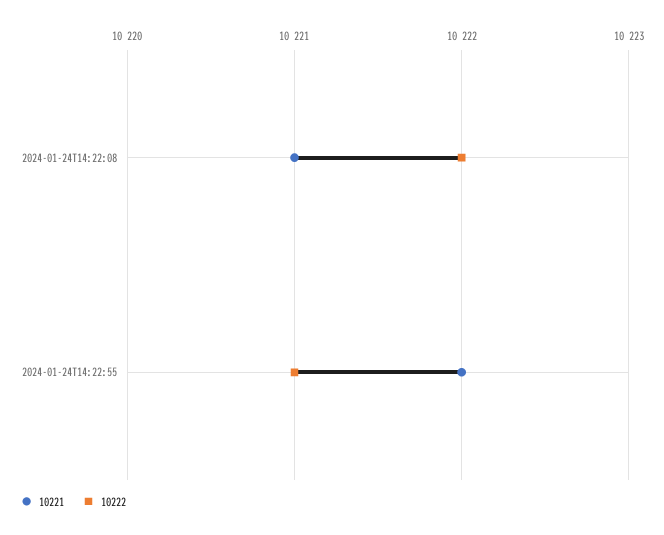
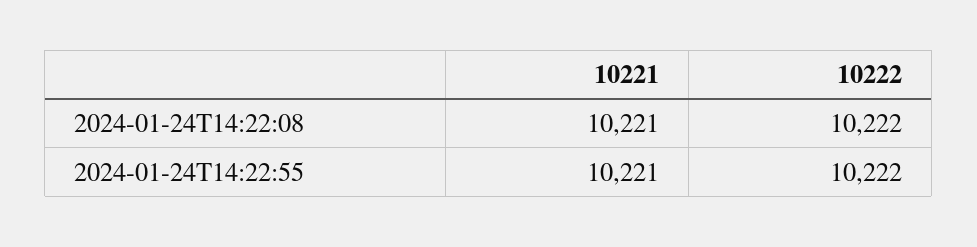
10221, 2024-01-24T14:22:55: 10222 -> 10221
10222, 2024-01-24T14:22:55: 10221 -> 10222

